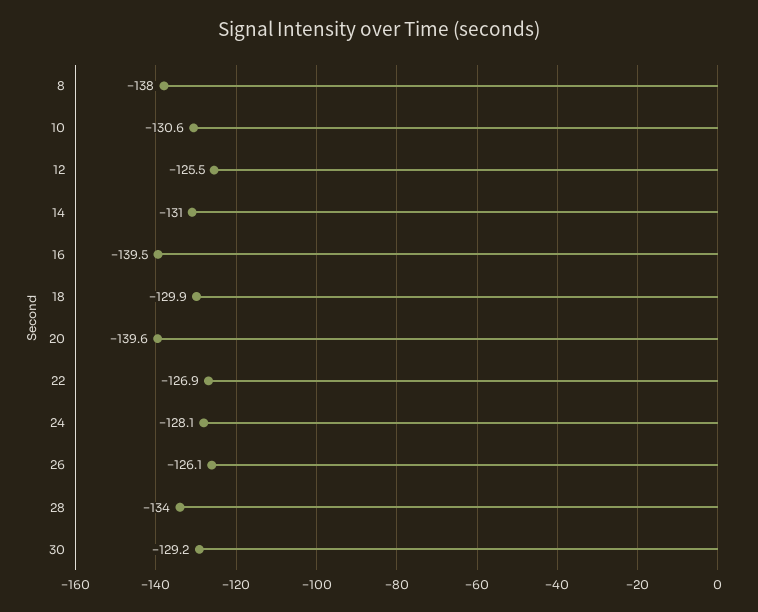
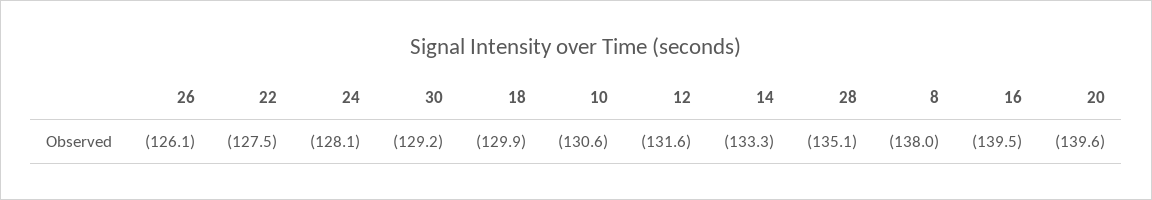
12: -125.5 -> -131.6
14: -131 -> -133.3
22: -126.9 -> -127.5
28: -134 -> -135.1

